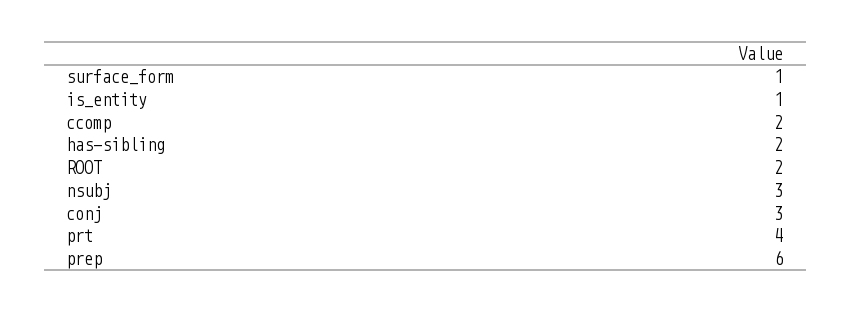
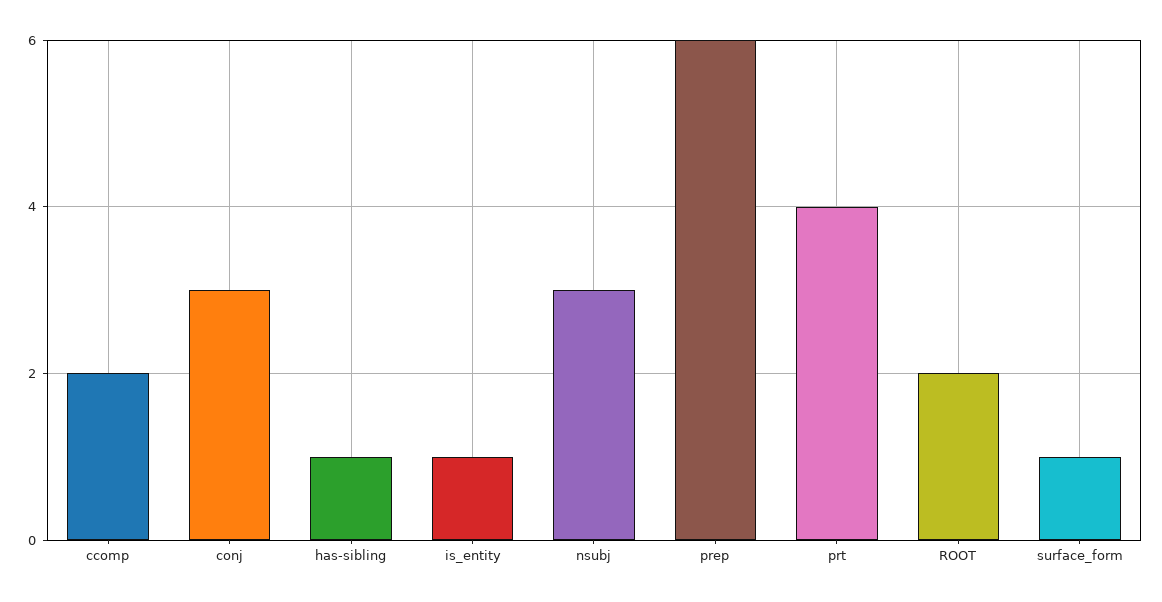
has-sibling: 2 -> 1

